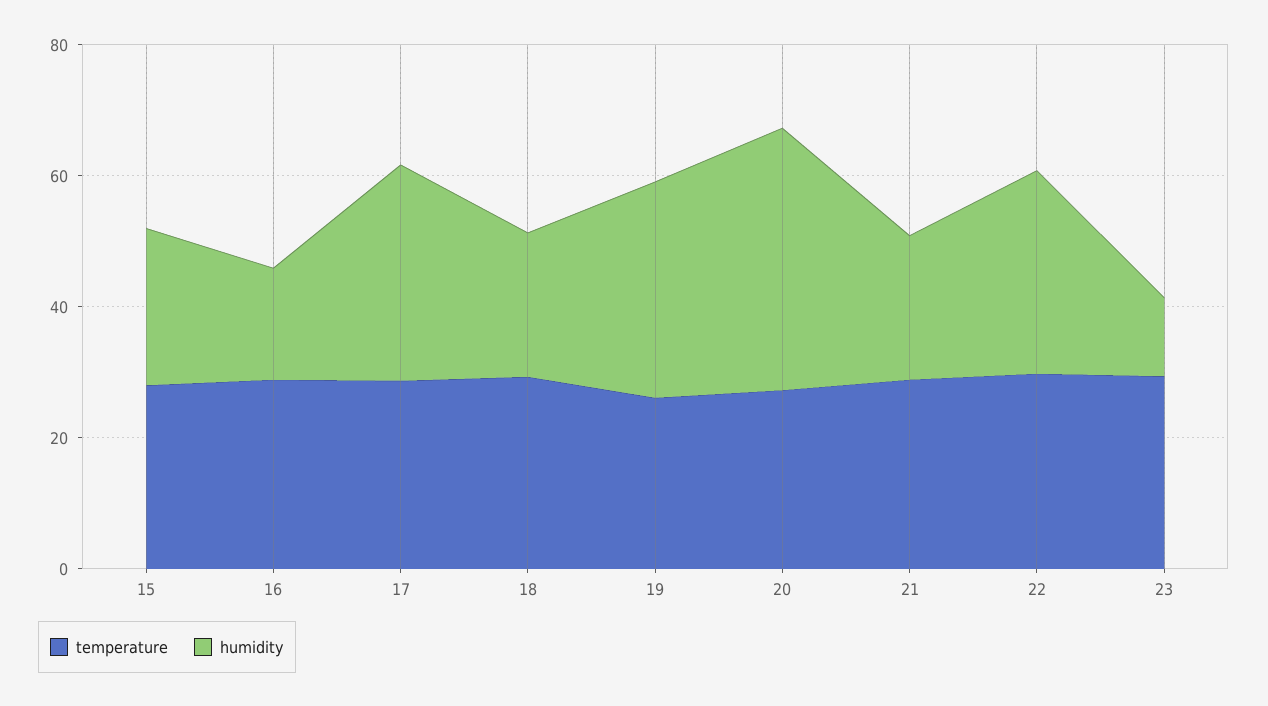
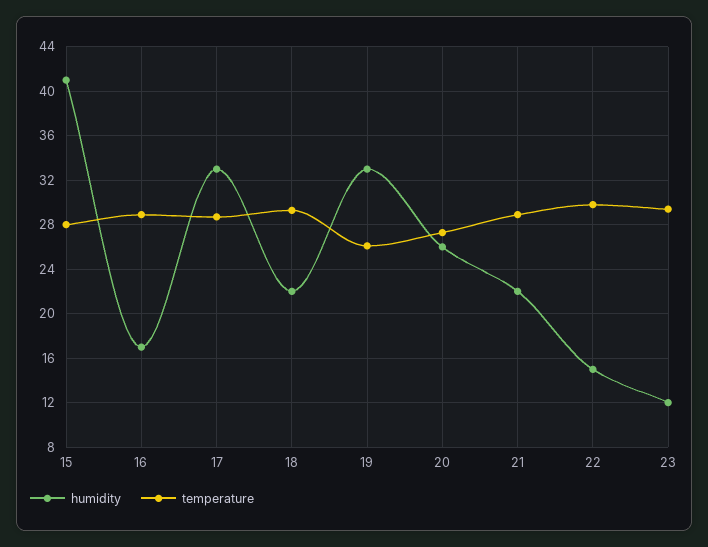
humidity, 15: 25 -> 41
humidity, 20: 40 -> 26
humidity, 22: 30 -> 15

